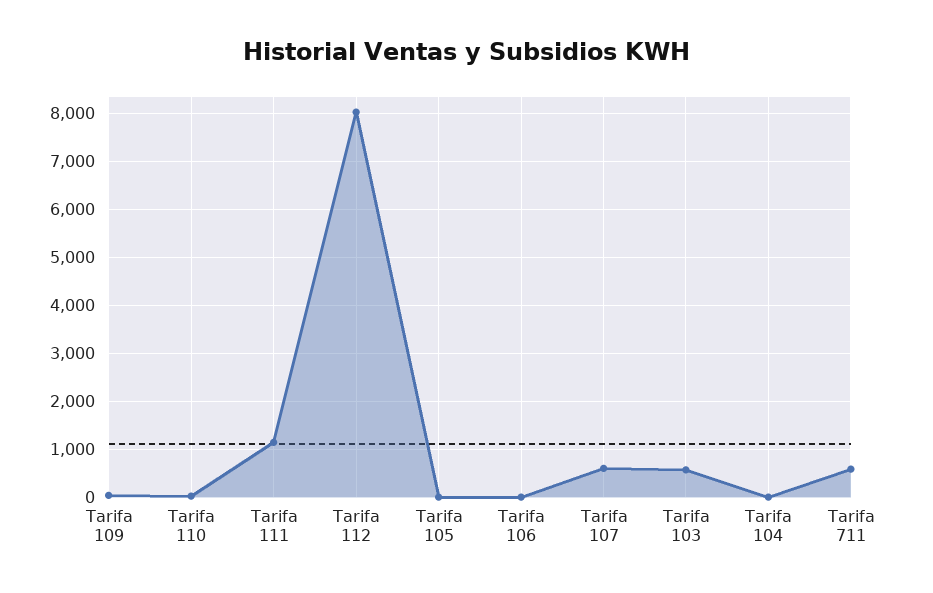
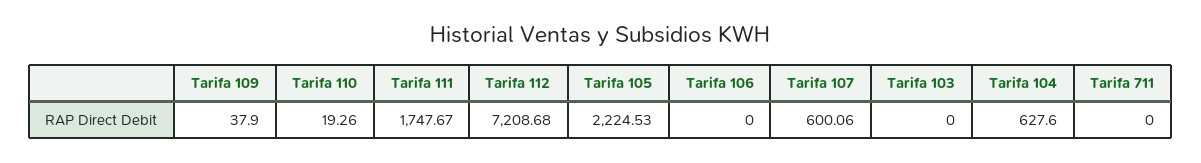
Tarifa 111: 1200 -> 1747.67
Tarifa 112: 8000 -> 7208.68
Tarifa 105: 0 -> 2224.53
Tarifa 103: 600 -> 0
Tarifa 104: 0 -> 627.6
Tarifa 711: 600 -> 0

